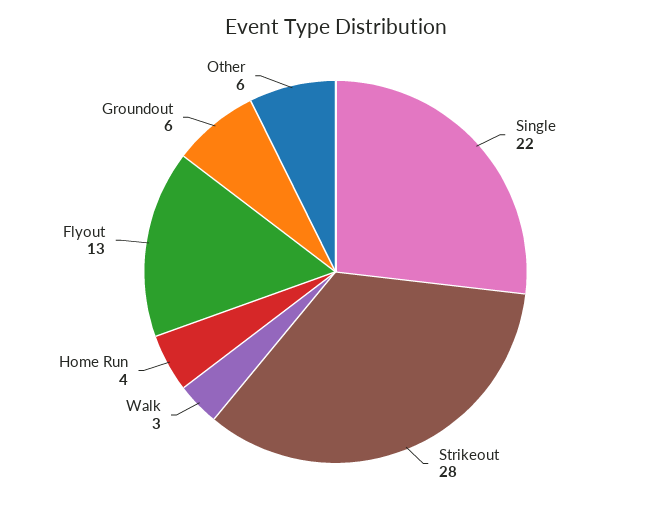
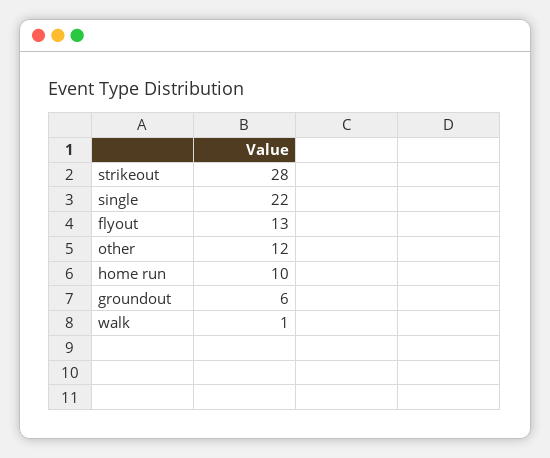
Walk: 3 -> 1
Home Run: 4 -> 10
Other: 6 -> 12

